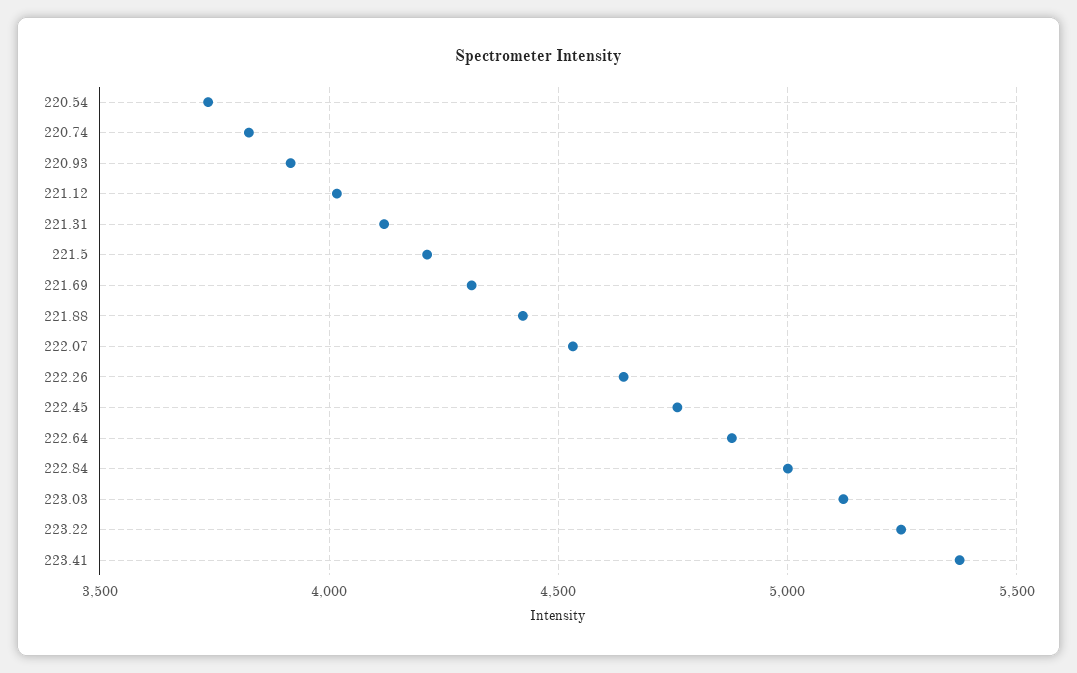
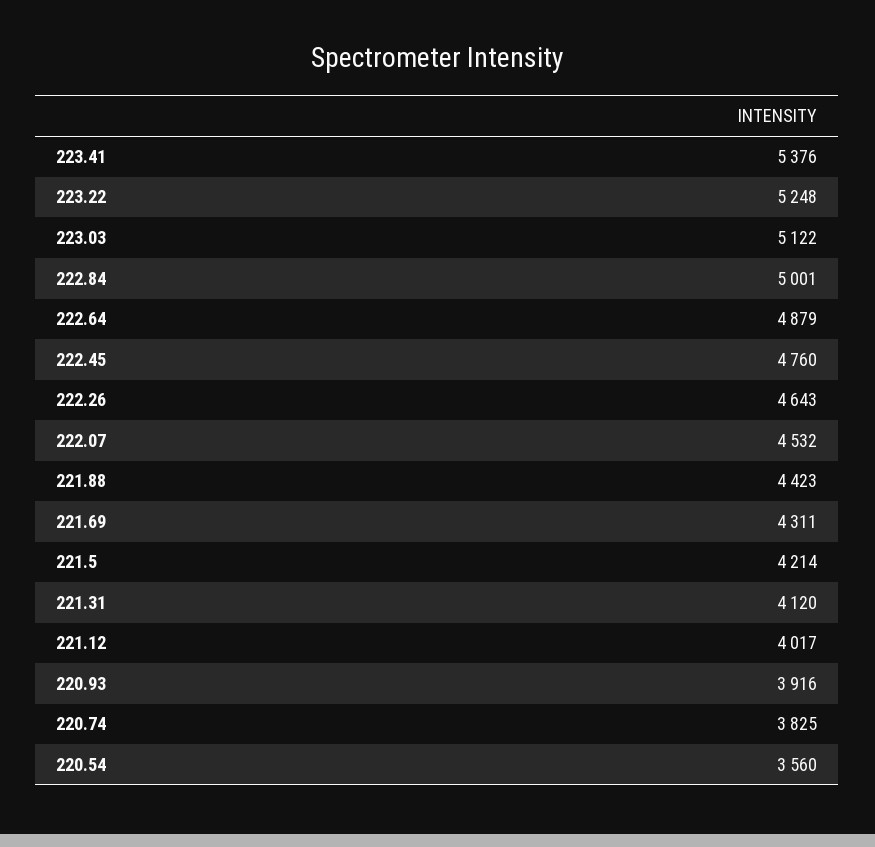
220.54: 3750 -> 3560

